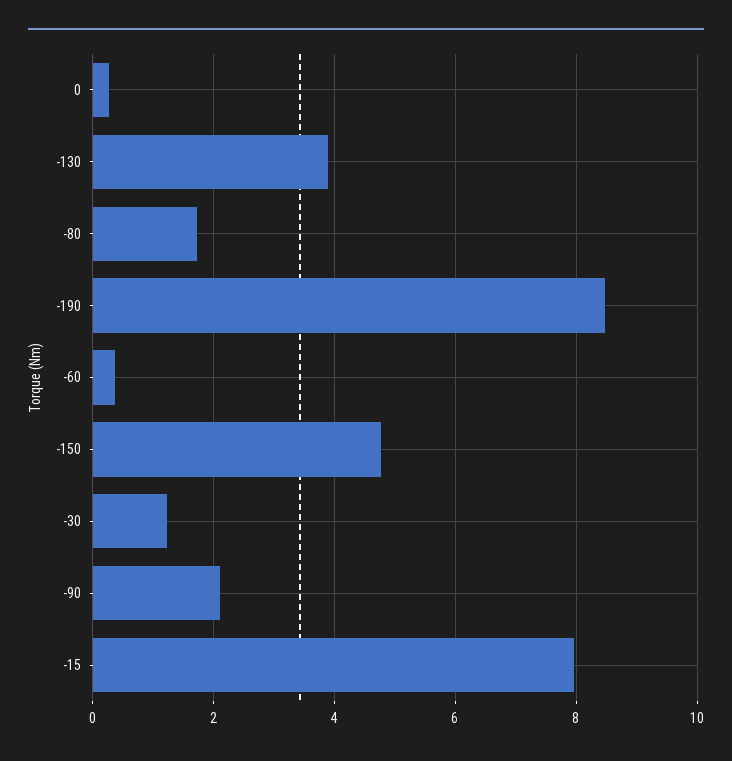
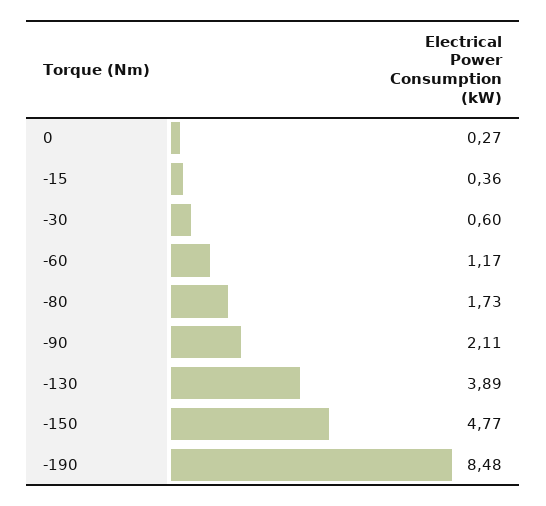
-60: 0.4 -> 1.17
-30: 1.2 -> 0.6
-15: 8 -> 0.36

